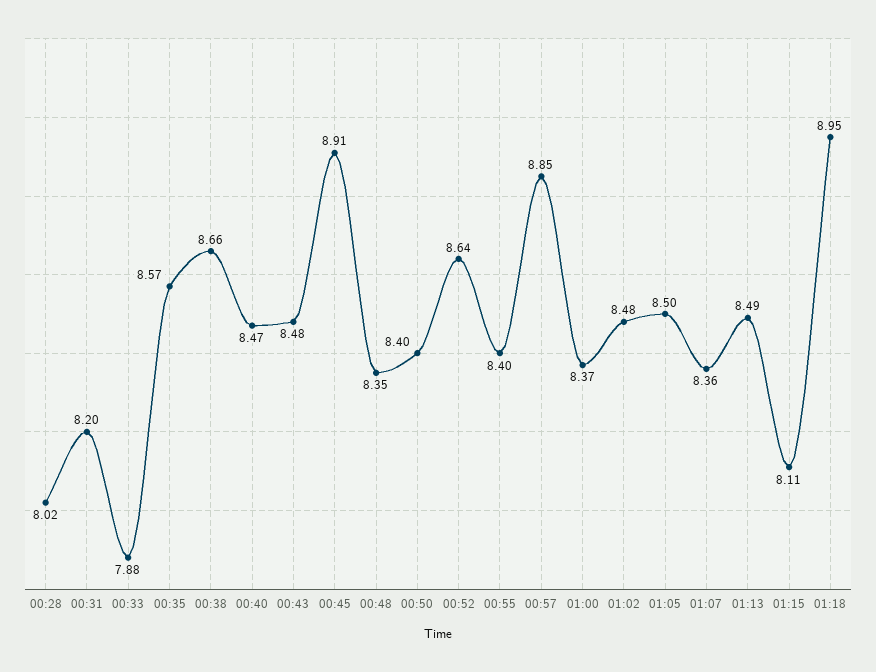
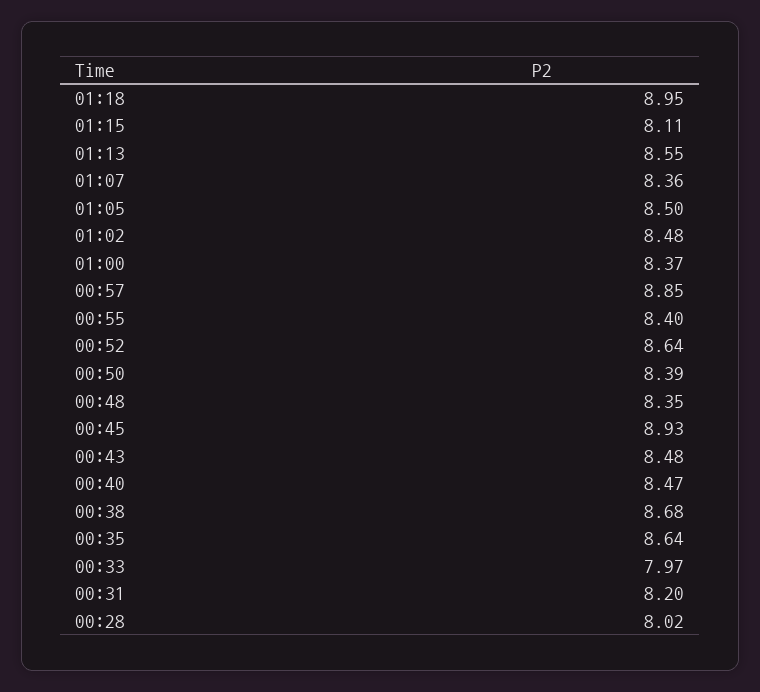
00:33: 7.88 -> 7.97
00:35: 8.57 -> 8.64
00:38: 8.66 -> 8.68
00:45: 8.91 -> 8.93
00:50: 8.4 -> 8.39
01:13: 8.49 -> 8.55

